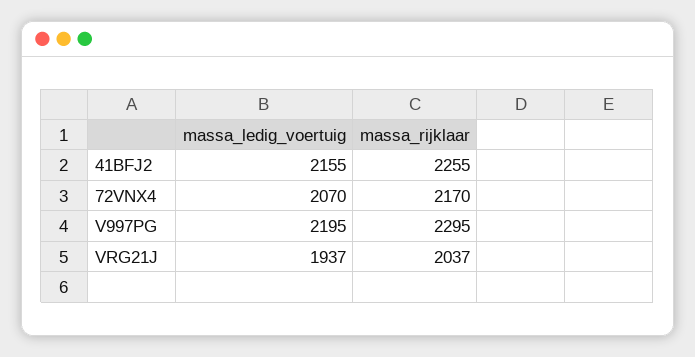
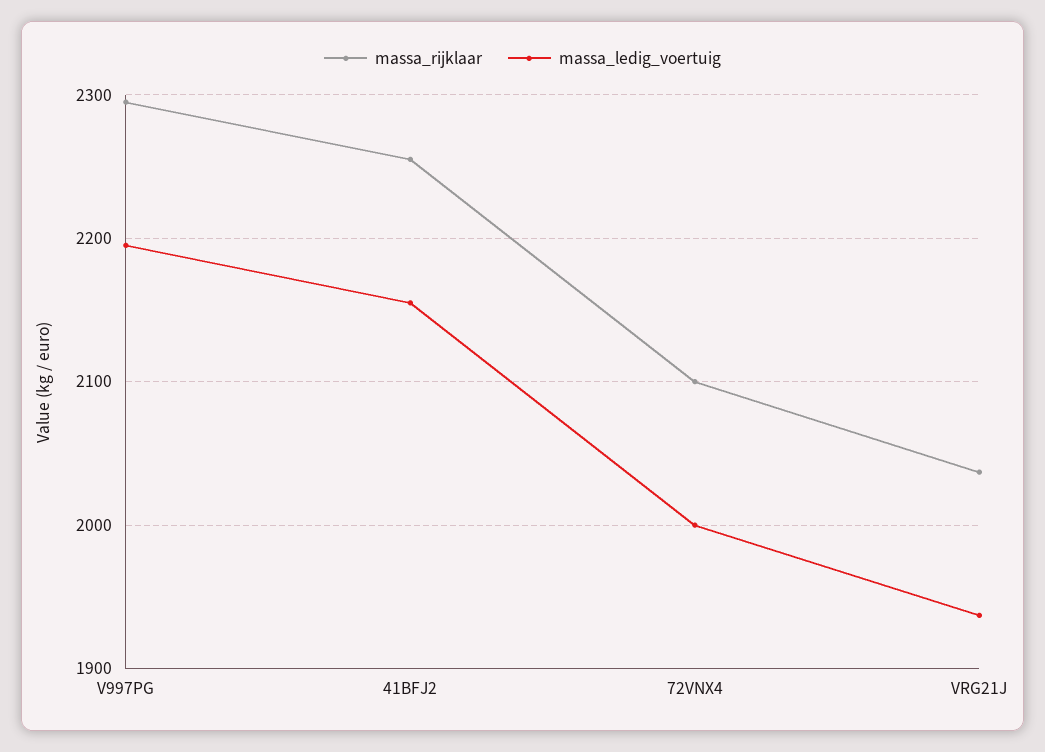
massa_ledig_voertuig, 72VNX4: 2070 -> 2000
massa_rijklaar, 72VNX4: 2170 -> 2100

